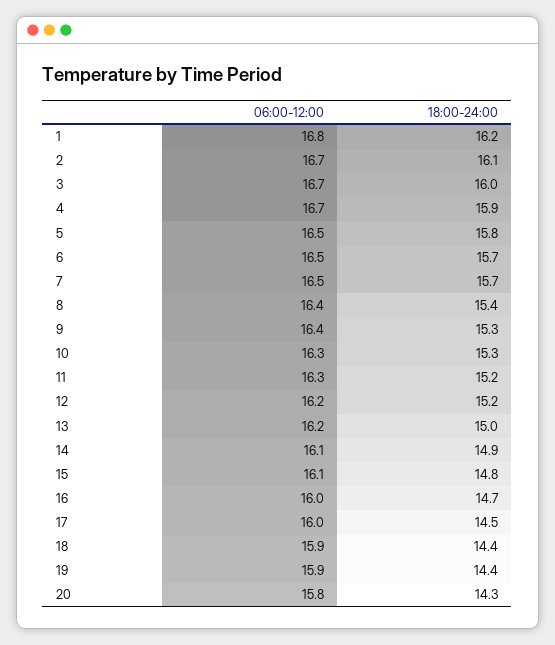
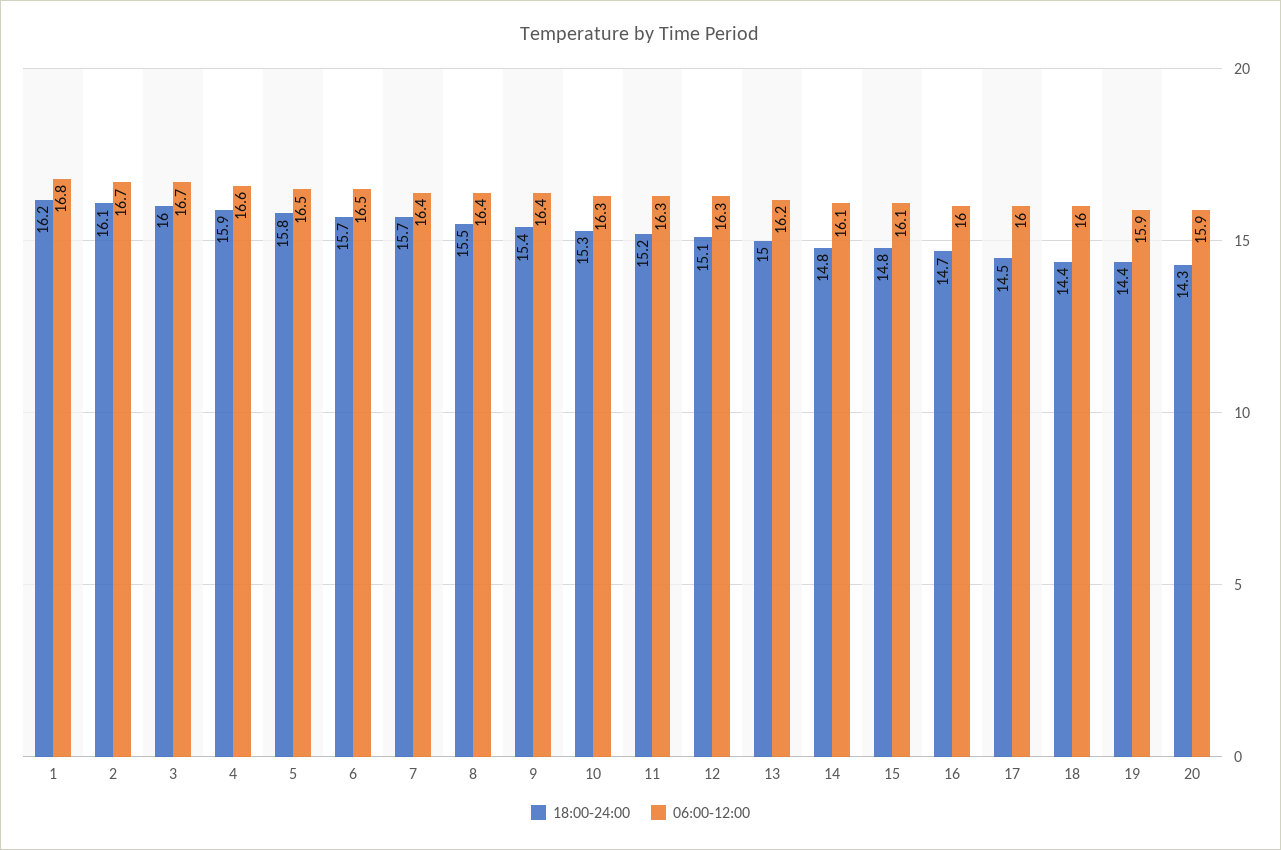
06:00-12:00, 4: 16.7 -> 16.6
06:00-12:00, 7: 16.5 -> 16.4
18:00-24:00, 8: 15.4 -> 15.5
18:00-24:00, 9: 15.3 -> 15.4
06:00-12:00, 12: 16.2 -> 16.3
18:00-24:00, 12: 15.2 -> 15.1
18:00-24:00, 14: 14.9 -> 14.8
06:00-12:00, 18: 15.9 -> 16
06:00-12:00, 20: 15.8 -> 15.9

